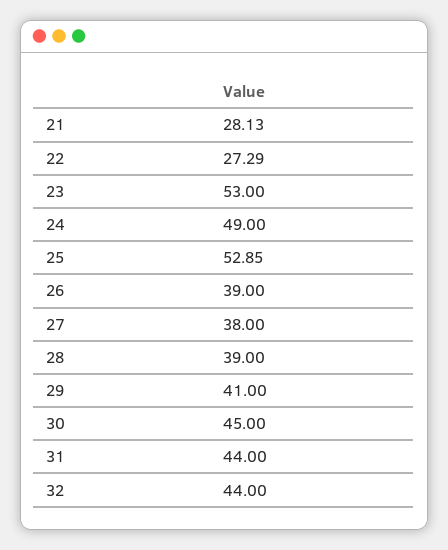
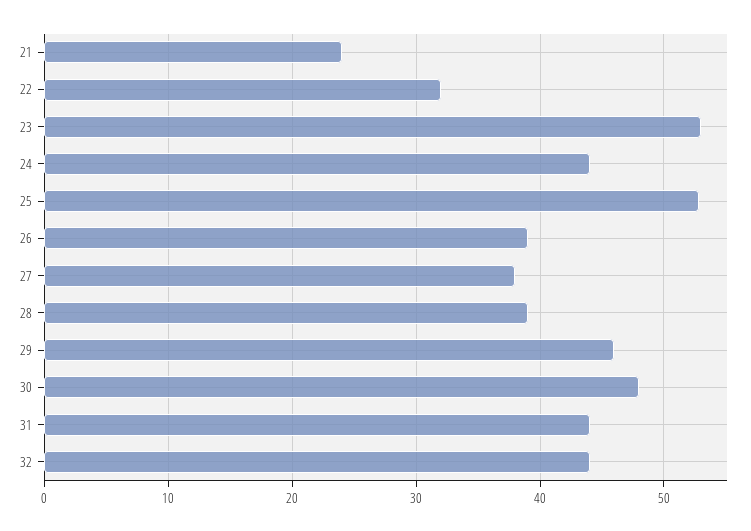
21: 28.13 -> 24
22: 27.29 -> 32
24: 49 -> 44
29: 41 -> 46
30: 45 -> 48

